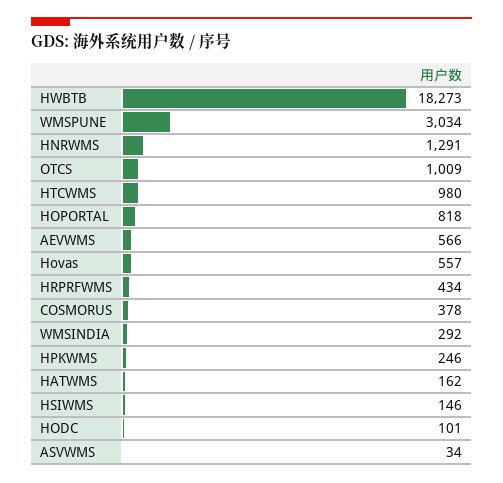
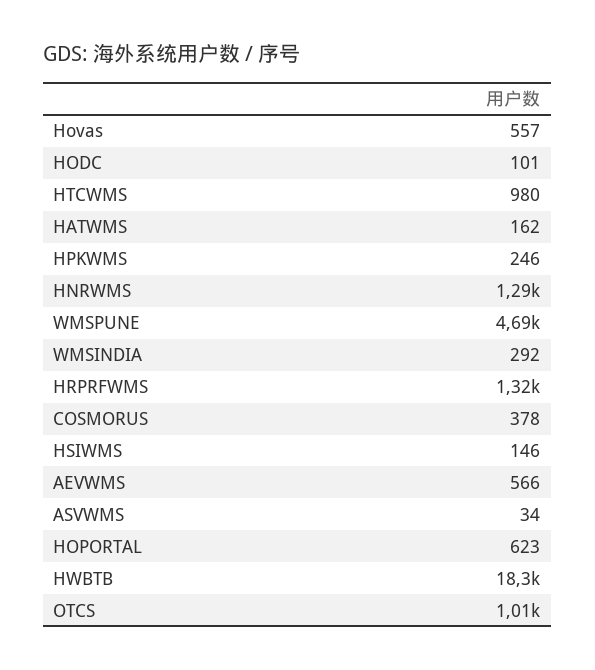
WMSPUNE: 3034 -> 4690
HOPORTAL: 818 -> 623
HRPRFWMS: 434 -> 1320

